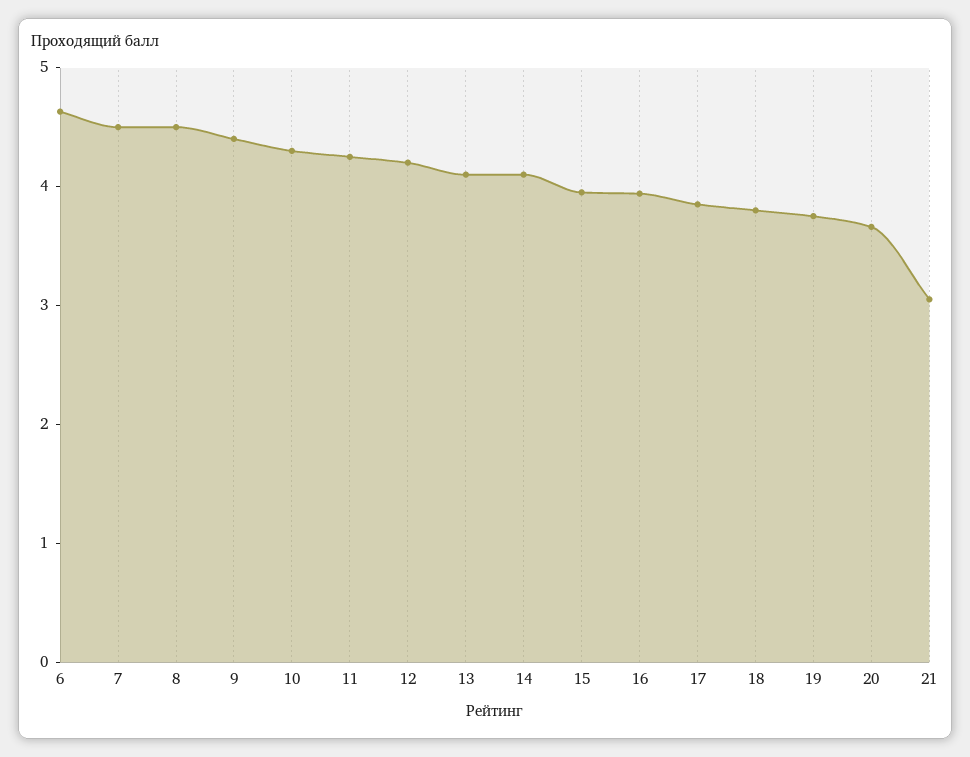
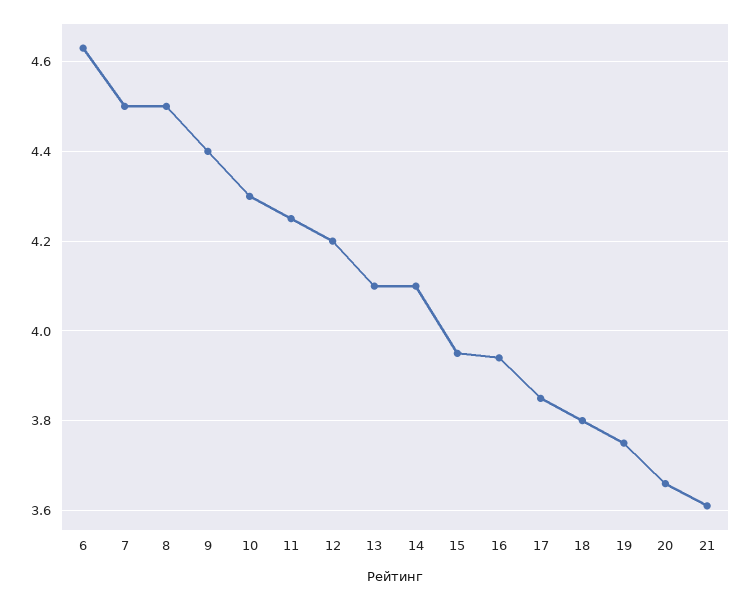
21: 3 -> 3.6

